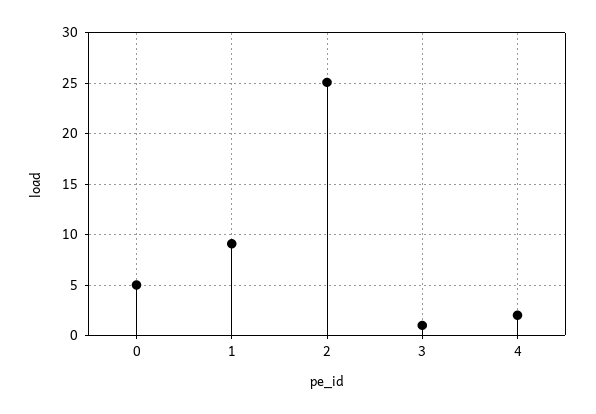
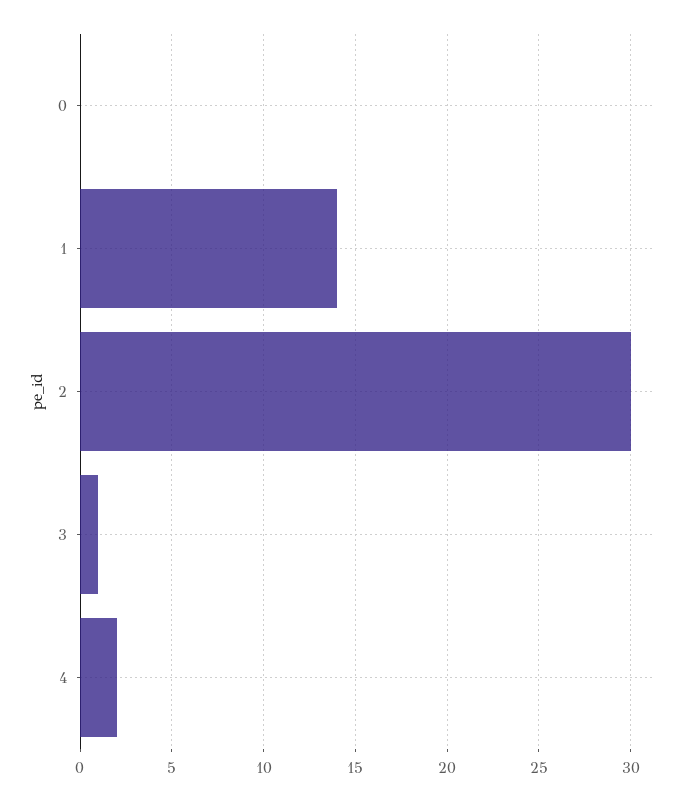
0: 5 -> 0
1: 9 -> 14
2: 25 -> 30

